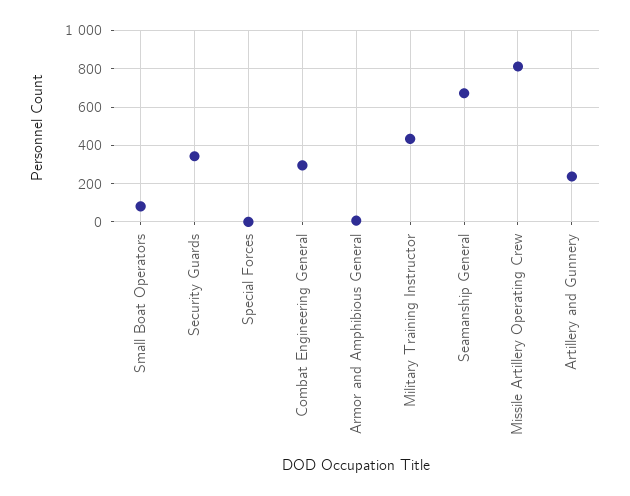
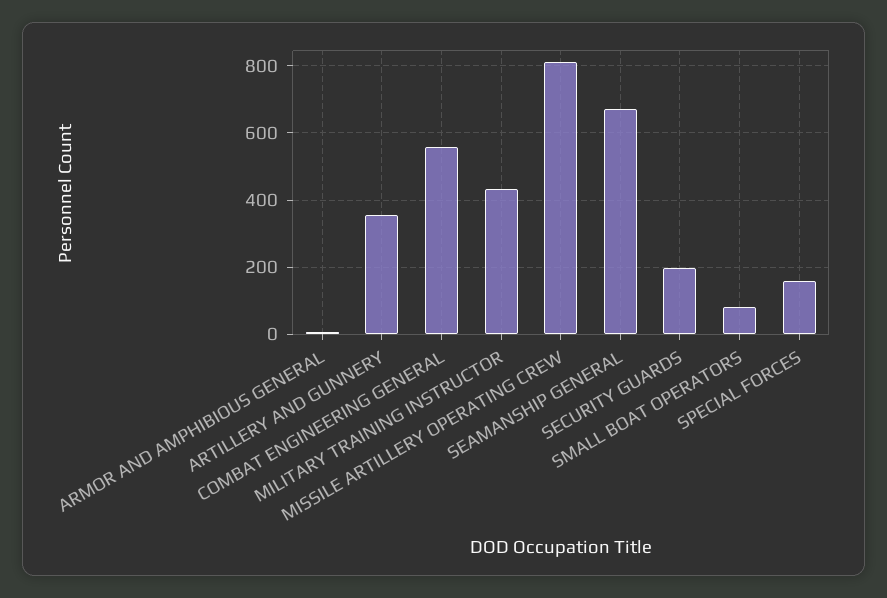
Security Guards: 350 -> 200
Special Forces: 0 -> 160
Combat Engineering General: 300 -> 560
Artillery and Gunnery: 250 -> 360

